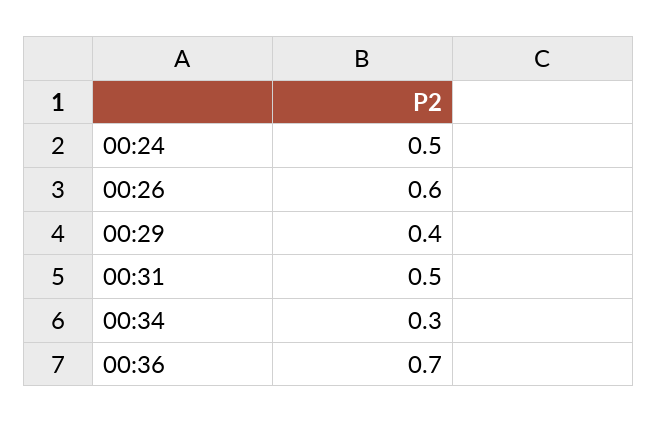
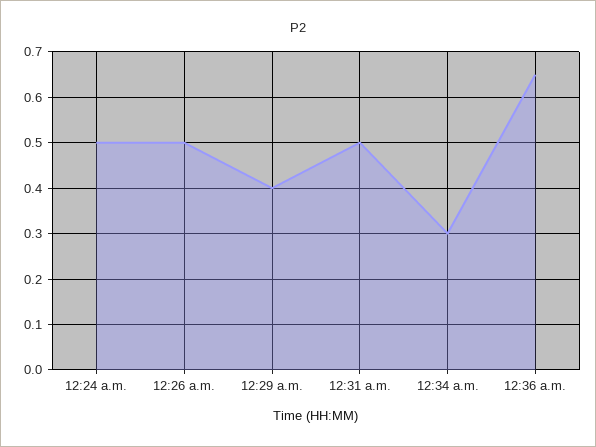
00:26: 0.6 -> 0.5
00:36: 0.7 -> 0.65

